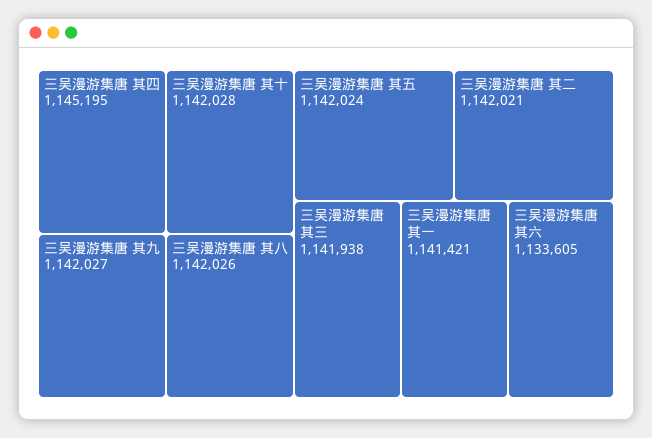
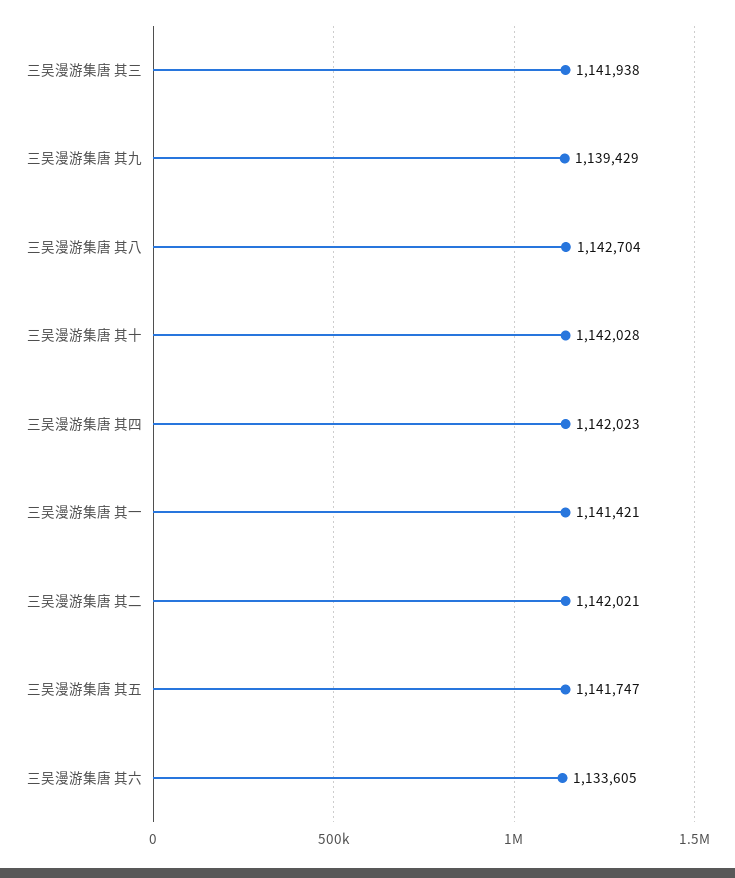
三吴漫游集唐 其四: 1145195 -> 1142023
三吴漫游集唐 其九: 1142027 -> 1139429
三吴漫游集唐 其八: 1142026 -> 1142704
三吴漫游集唐 其五: 1142024 -> 1141747

